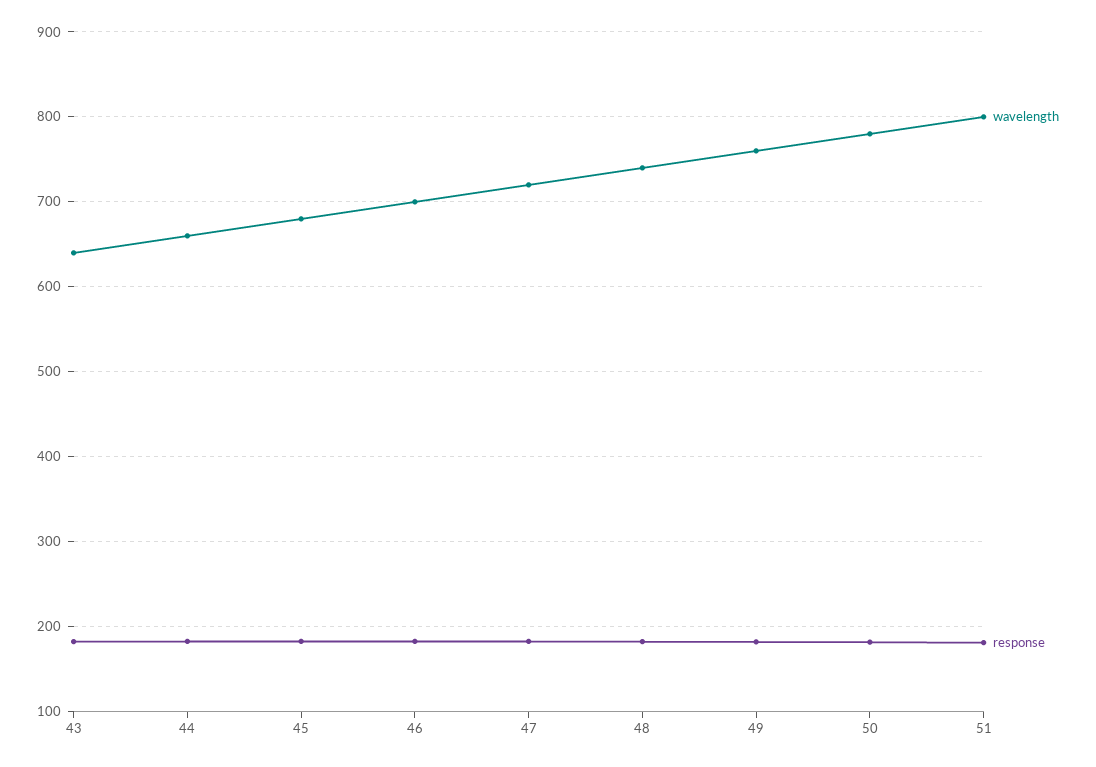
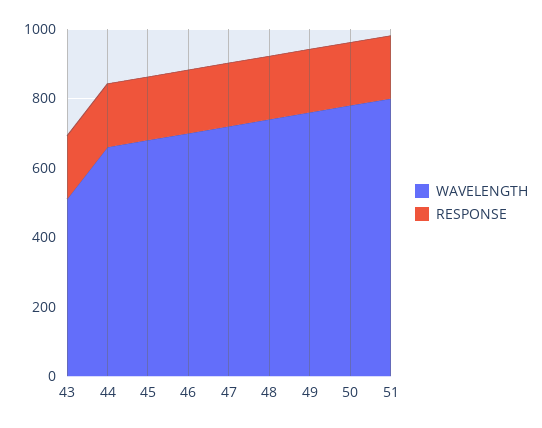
wavelength, 43: 640 -> 500

